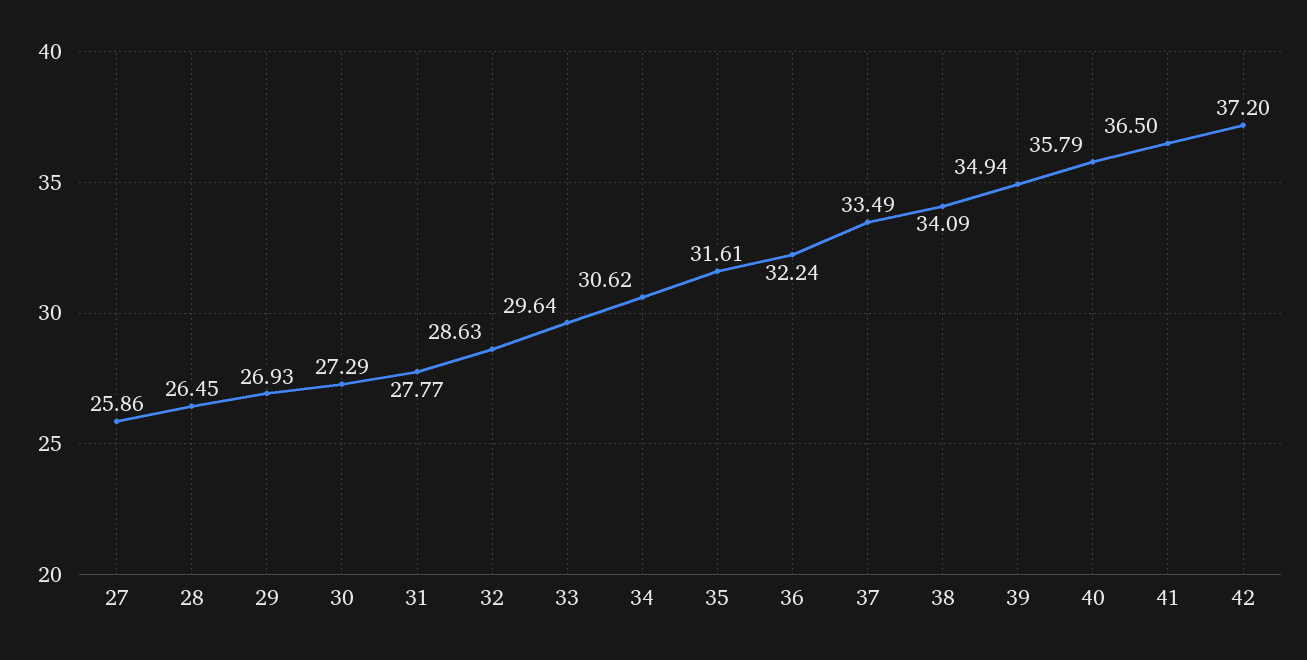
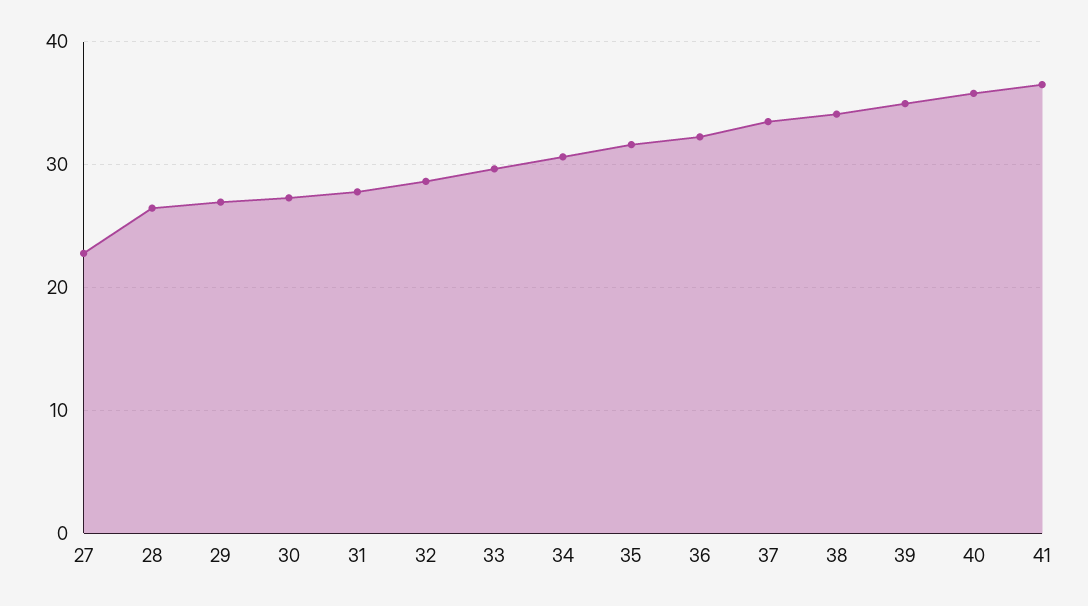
27: 25.86 -> 23
42: 37.2 -> none

